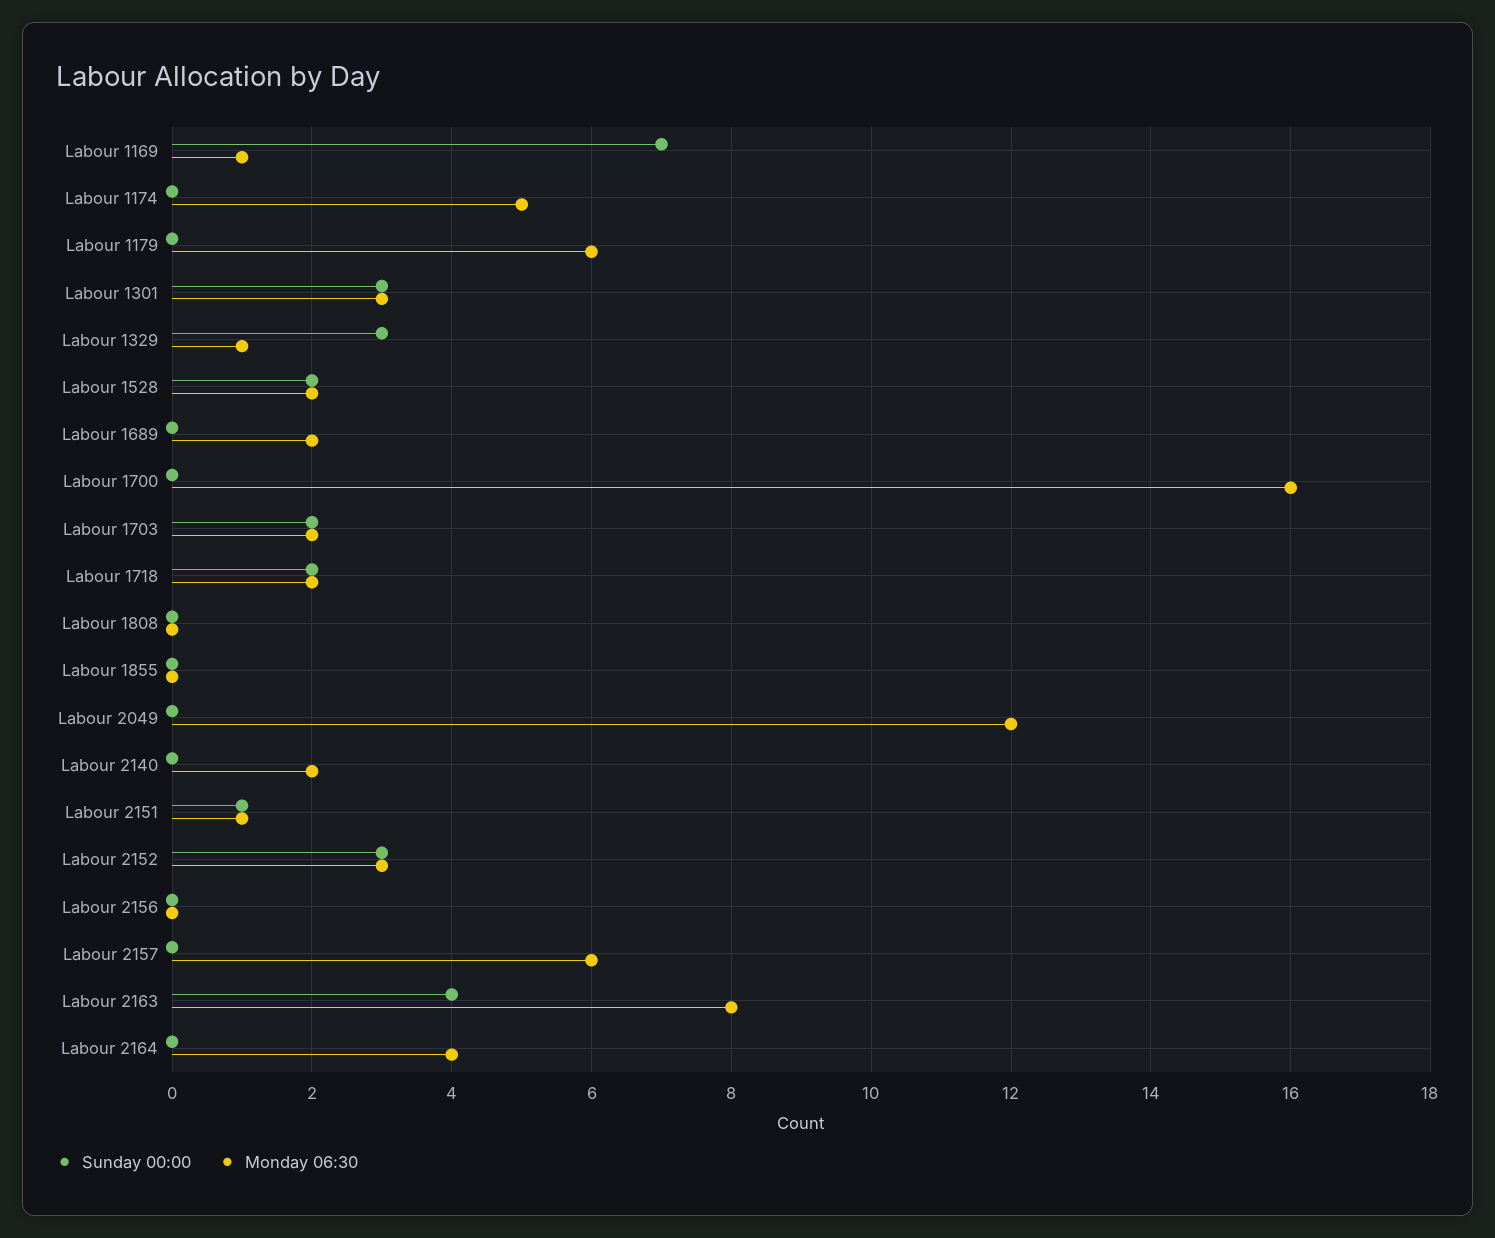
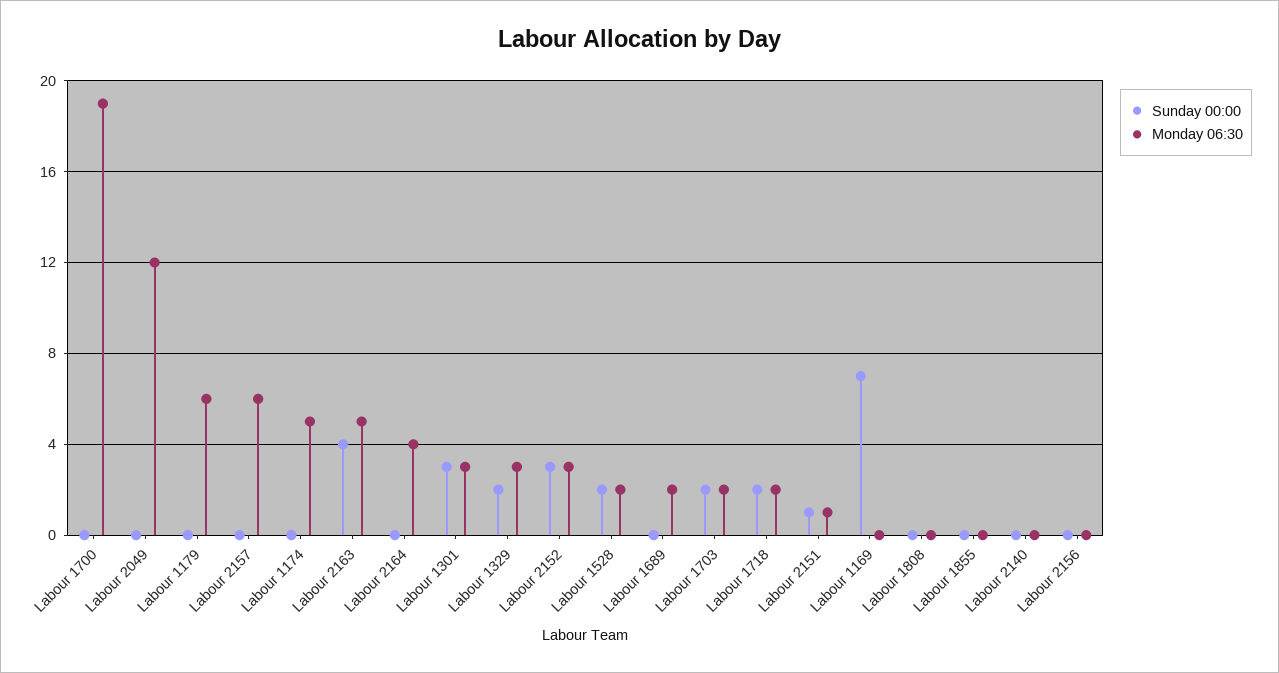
Monday 06:30, Labour 1169: 1 -> 0
Sunday 00:00, Labour 1329: 3 -> 2
Monday 06:30, Labour 1329: 1 -> 3
Monday 06:30, Labour 1700: 16 -> 19
Monday 06:30, Labour 2140: 2 -> 0
Monday 06:30, Labour 2163: 8 -> 5

